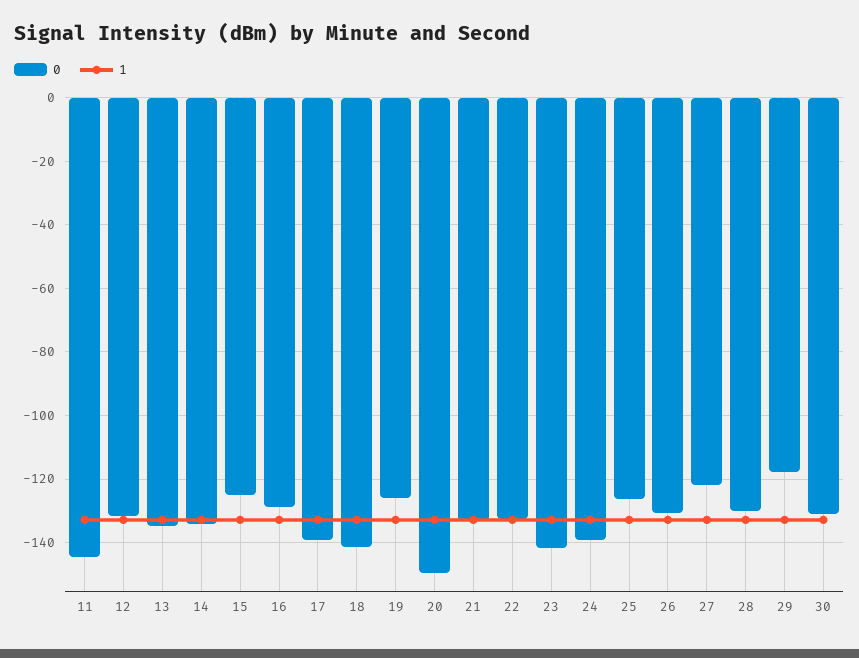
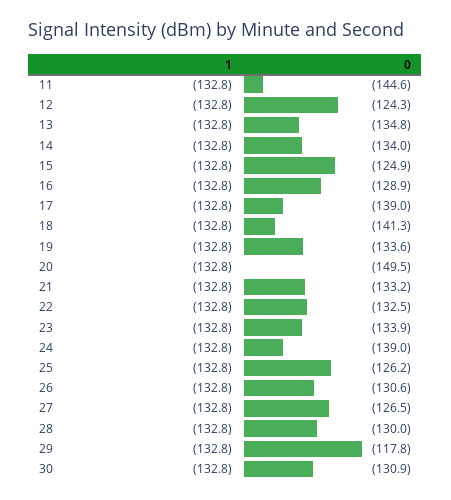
0, 12: -132 -> -124.3
0, 19: -126 -> -133.6
0, 23: -142 -> -133.9
0, 27: -122 -> -126.5

